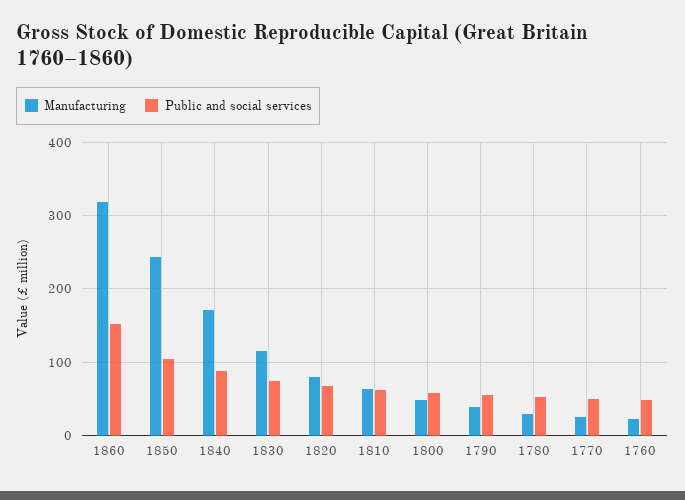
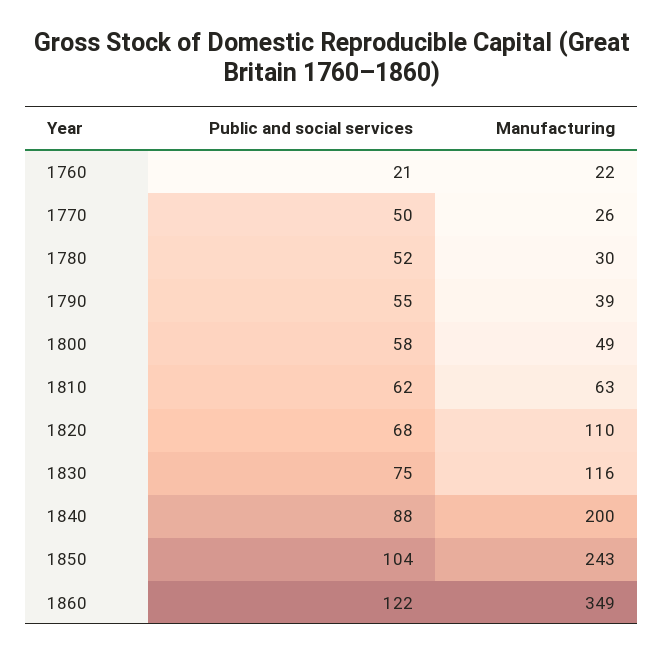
Manufacturing, 1860: 320 -> 349
Public and social services, 1860: 150 -> 122
Manufacturing, 1840: 170 -> 200
Manufacturing, 1820: 80 -> 110
Public and social services, 1760: 50 -> 21

